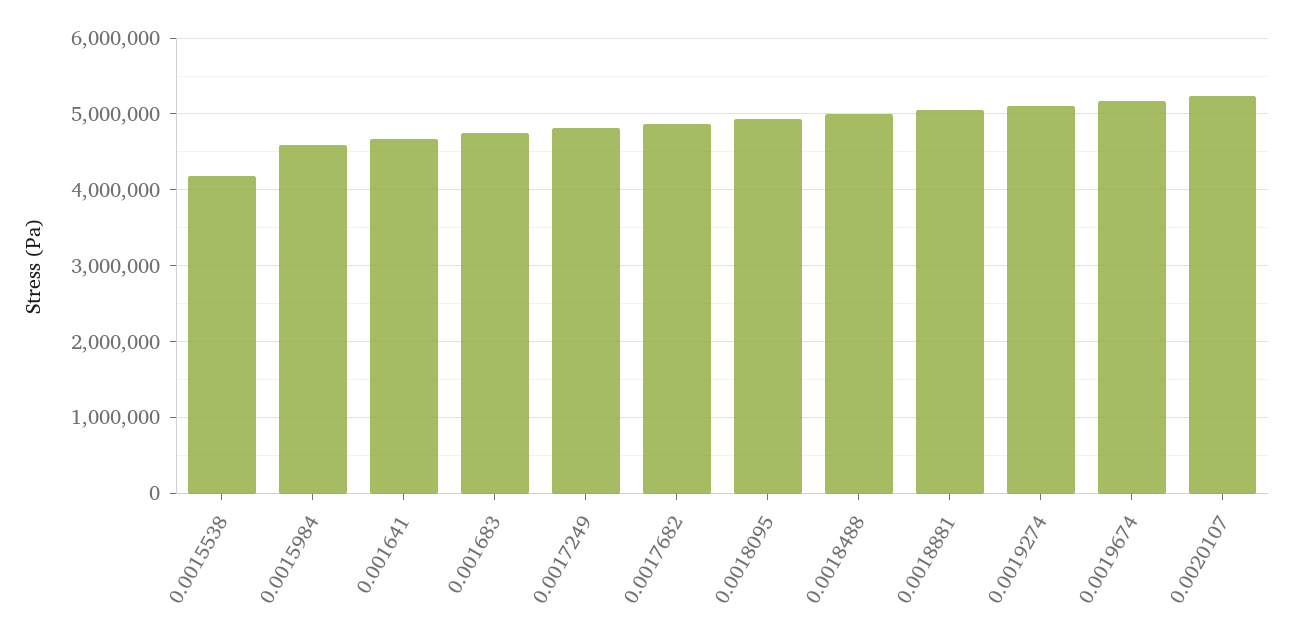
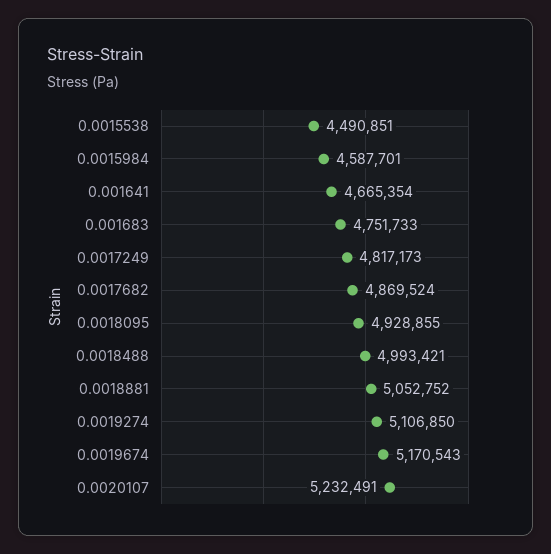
0.0015538: 4200000 -> 4490851

